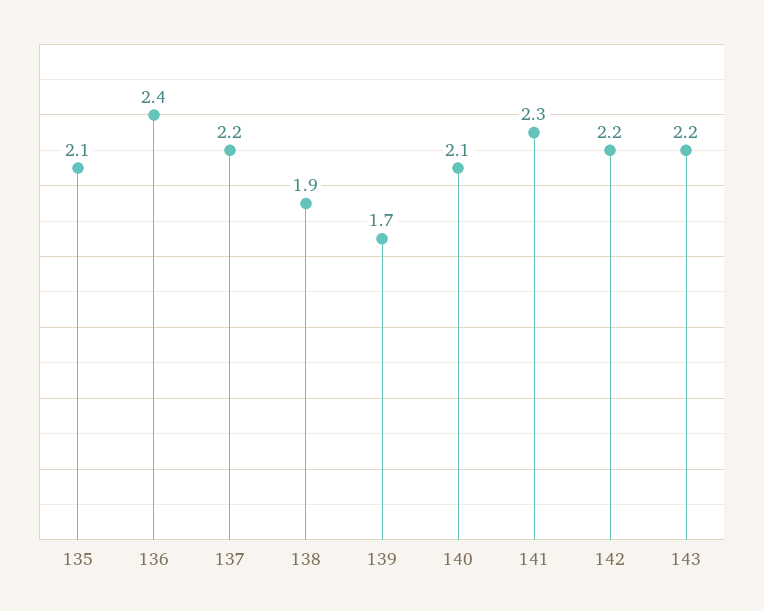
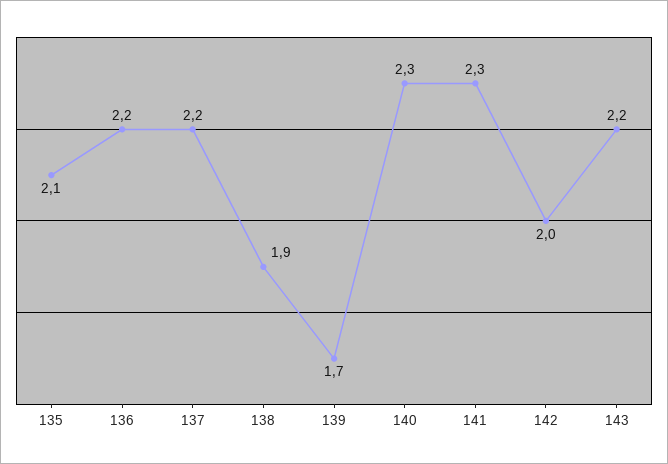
136: 2.4 -> 2.2
140: 2.1 -> 2.3
142: 2.2 -> 2

